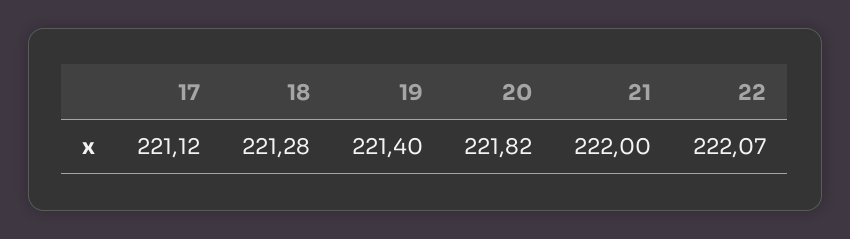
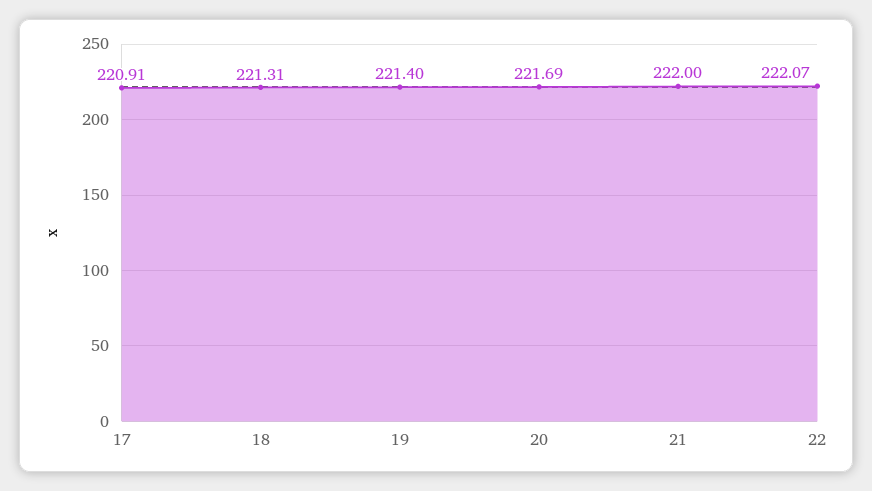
17: 221.12 -> 220.91
18: 221.28 -> 221.31
20: 221.82 -> 221.69

